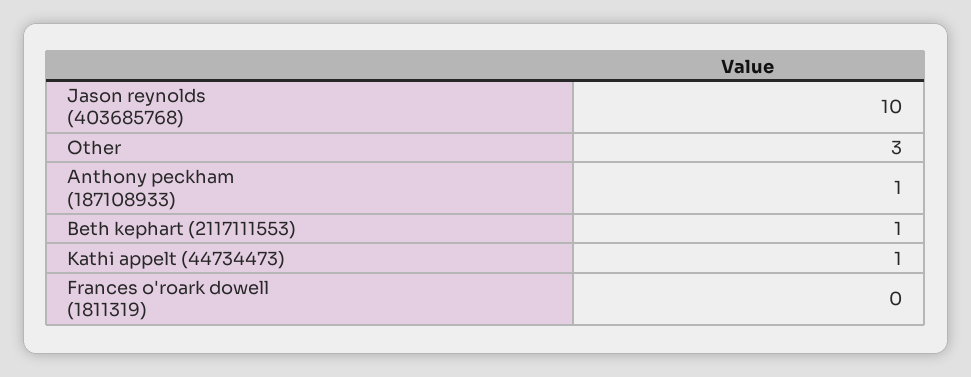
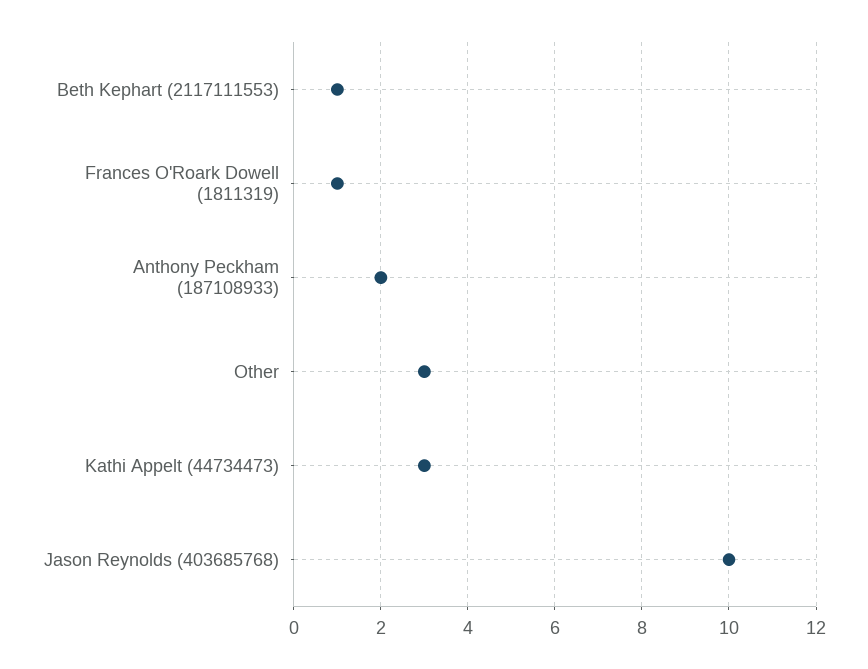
Anthony peckham (187108933): 1 -> 2
Kathi appelt (44734473): 1 -> 3
Frances o'roark dowell (1811319): 0 -> 1

